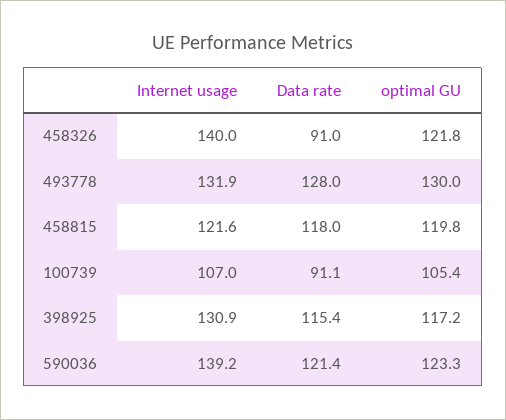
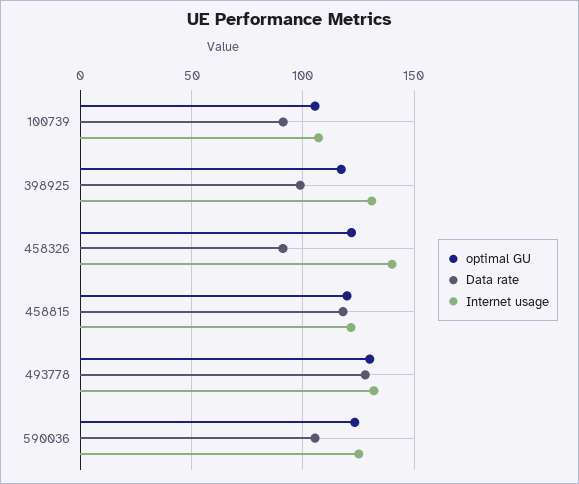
Data rate, 398925: 115.4 -> 100
Internet usage, 590036: 139.2 -> 125
Data rate, 590036: 121.4 -> 105

